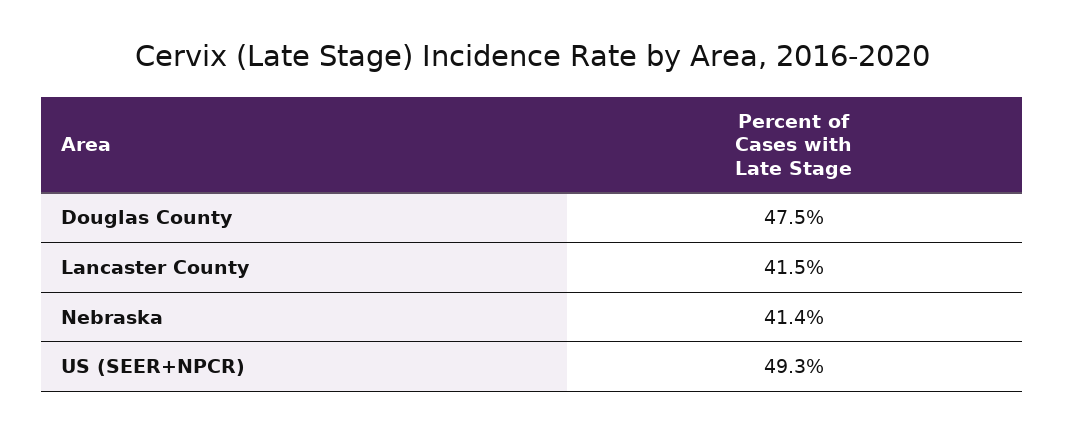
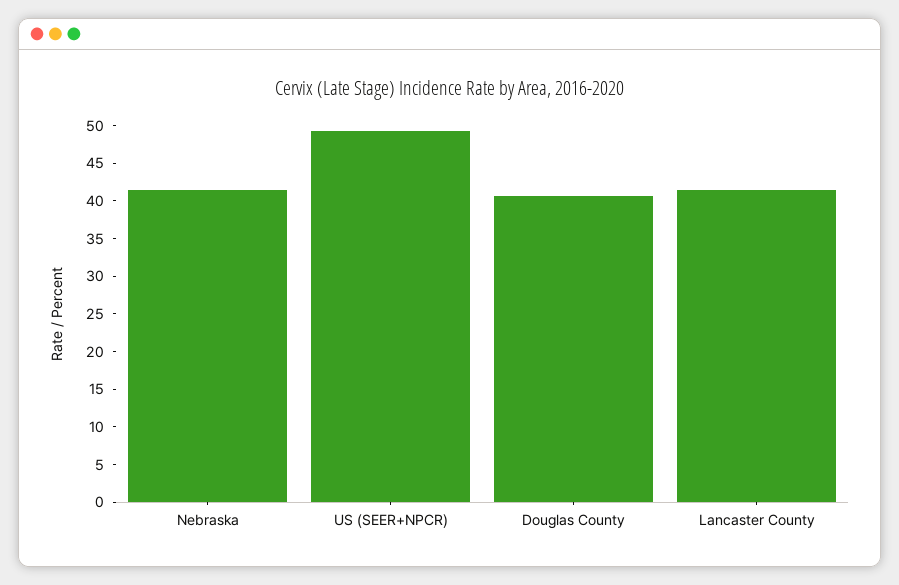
Douglas County: 47.5 -> 40

